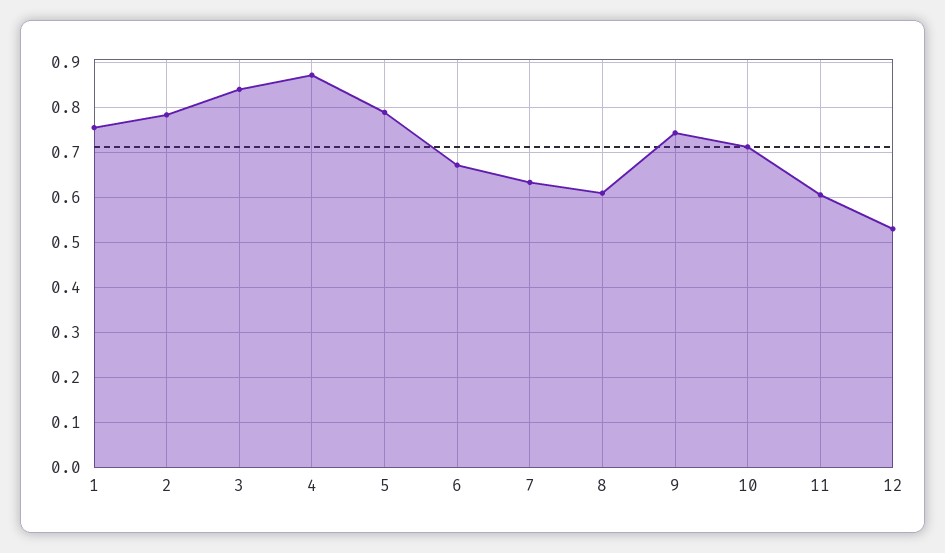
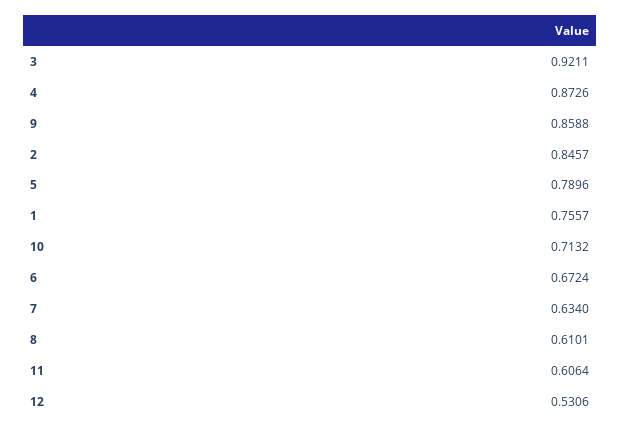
2: 0.78 -> 0.8457
3: 0.84 -> 0.9211
9: 0.74 -> 0.8588

